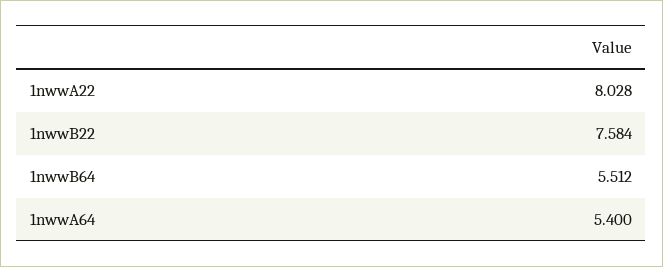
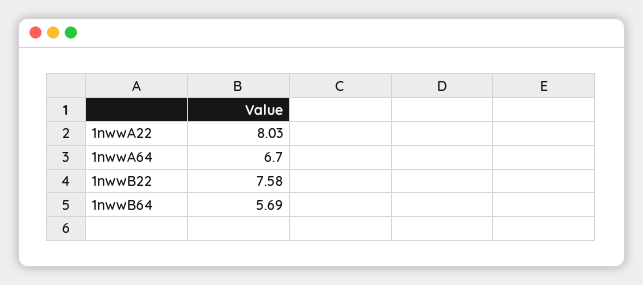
1nwwB64: 5.512 -> 5.69
1nwwA64: 5.4 -> 6.7

